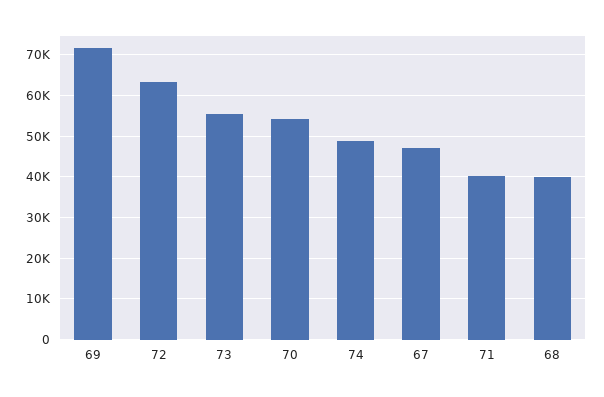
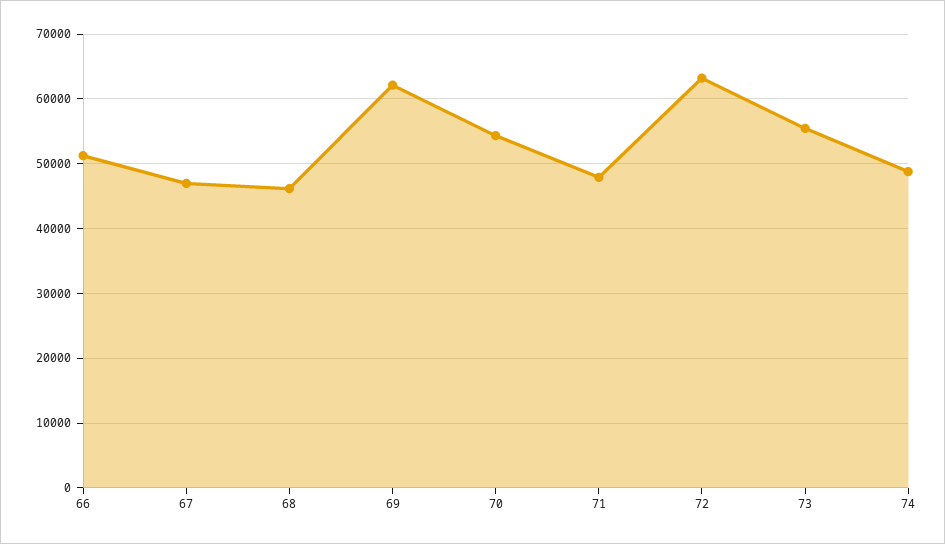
69: 72000 -> 62000
71: 40000 -> 48000
68: 40000 -> 46000
66: none -> 51000

